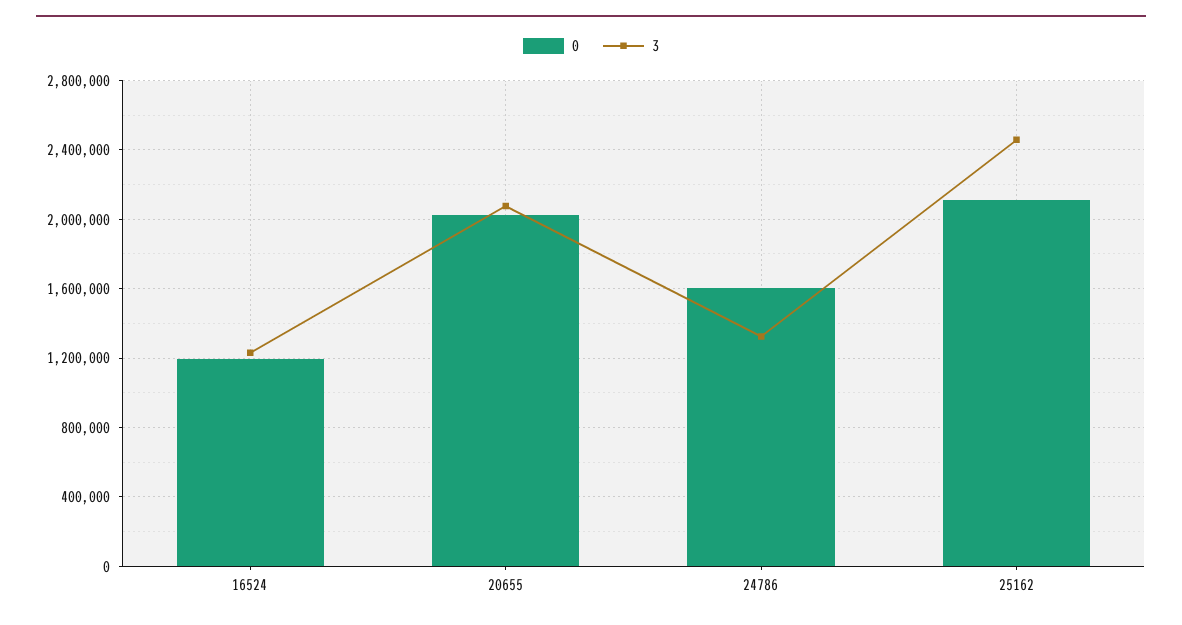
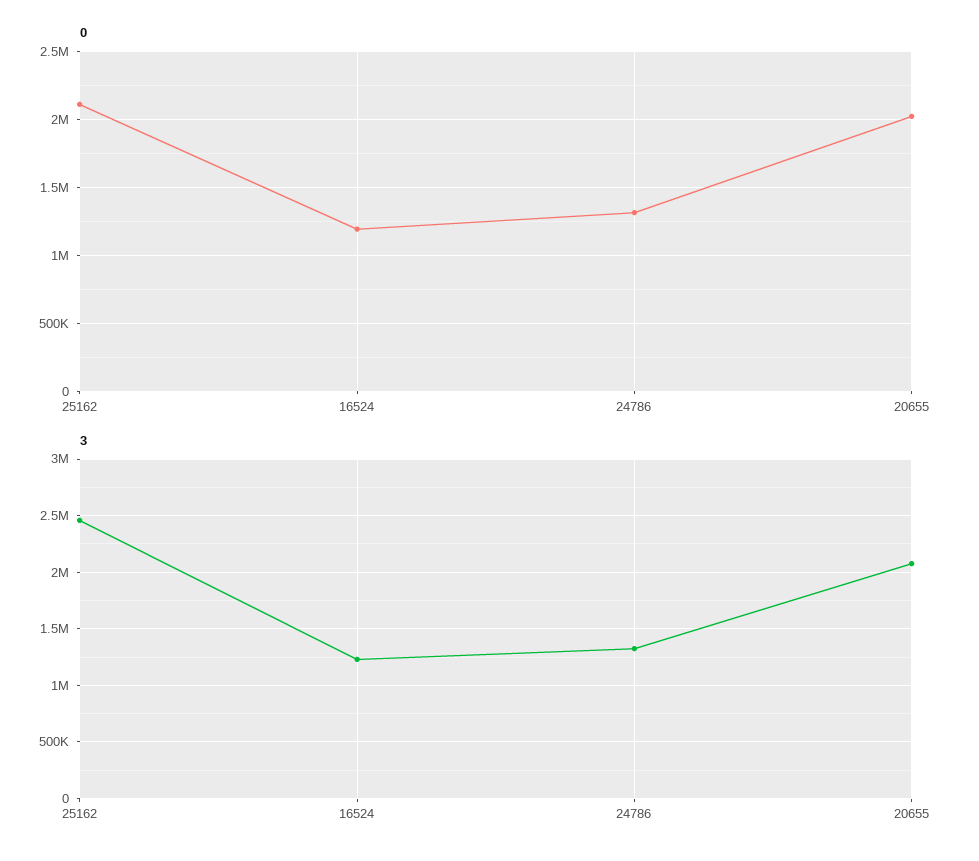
0, 24786: 1600000 -> 1300000

